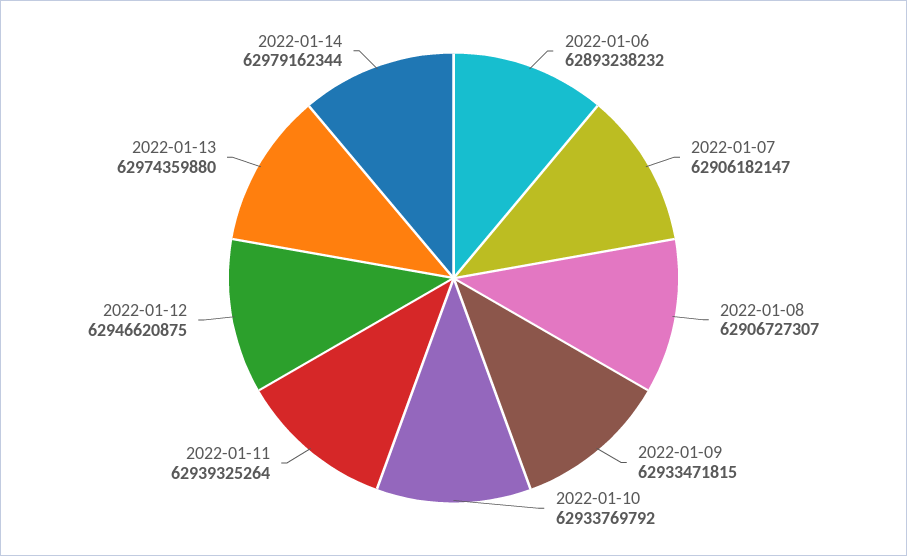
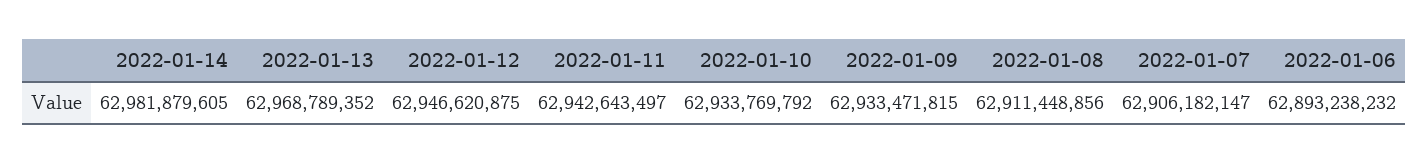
2022-01-08: 62906727307 -> 62911448856
2022-01-11: 62939325264 -> 62942643497
2022-01-13: 62974359880 -> 62968789352
2022-01-14: 62979162344 -> 62981879605

